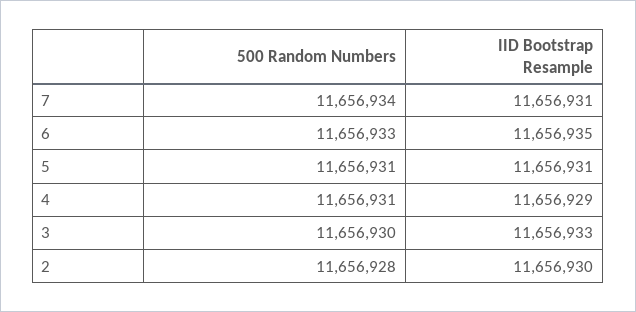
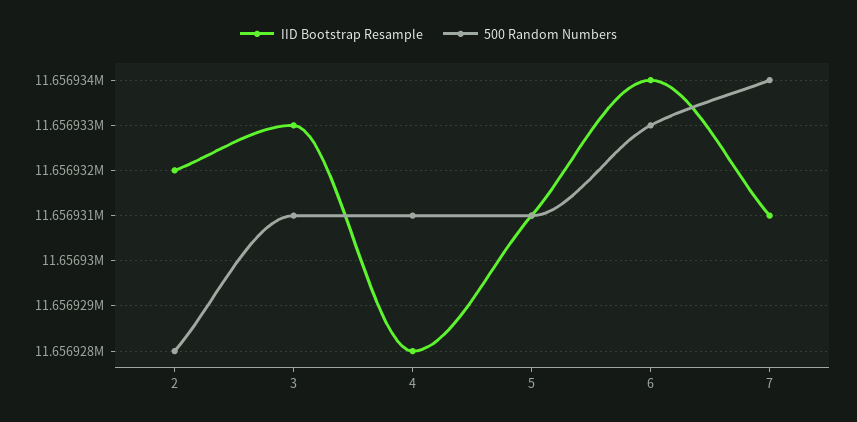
IID Bootstrap Resample, 6: 11656935 -> 11656934
IID Bootstrap Resample, 4: 11656929 -> 11656928
500 Random Numbers, 3: 11656930 -> 11656931
IID Bootstrap Resample, 2: 11656930 -> 11656932

